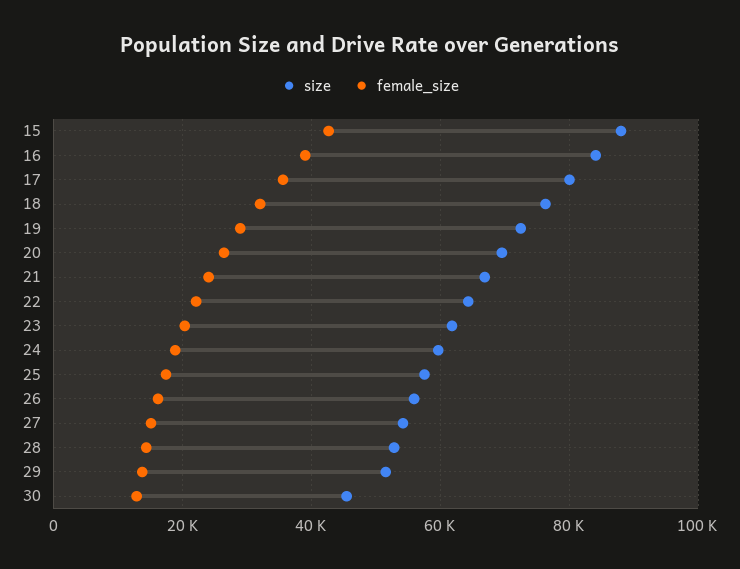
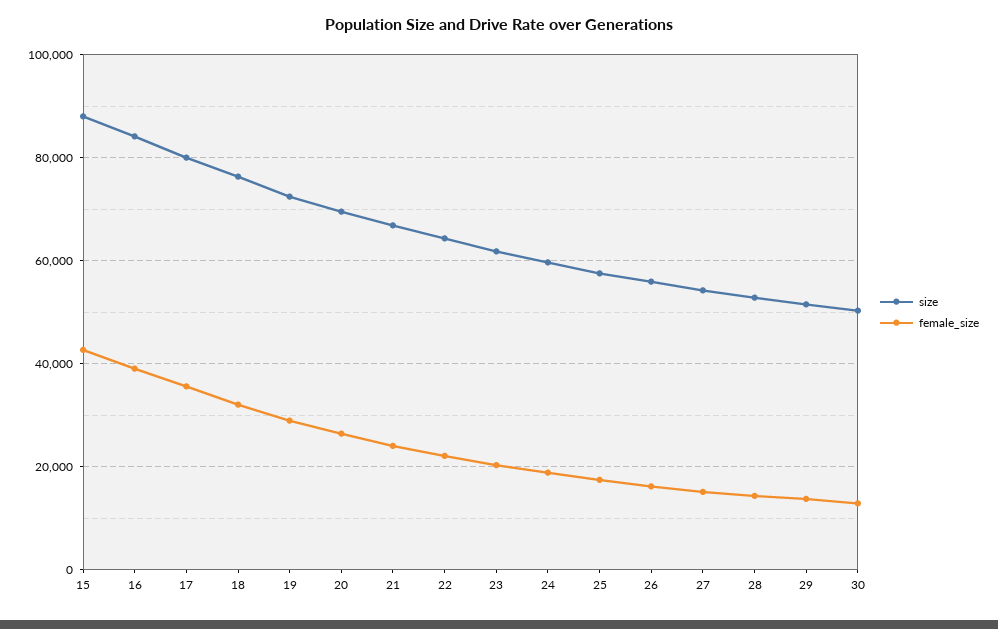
size, 30: 46000 -> 50000

